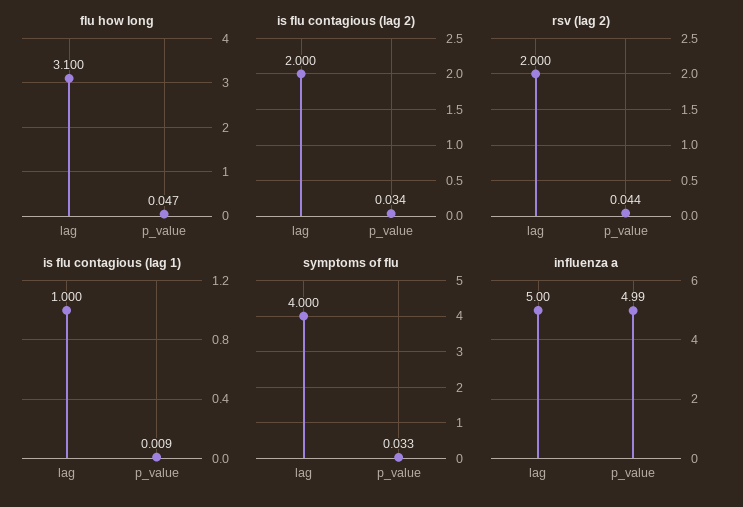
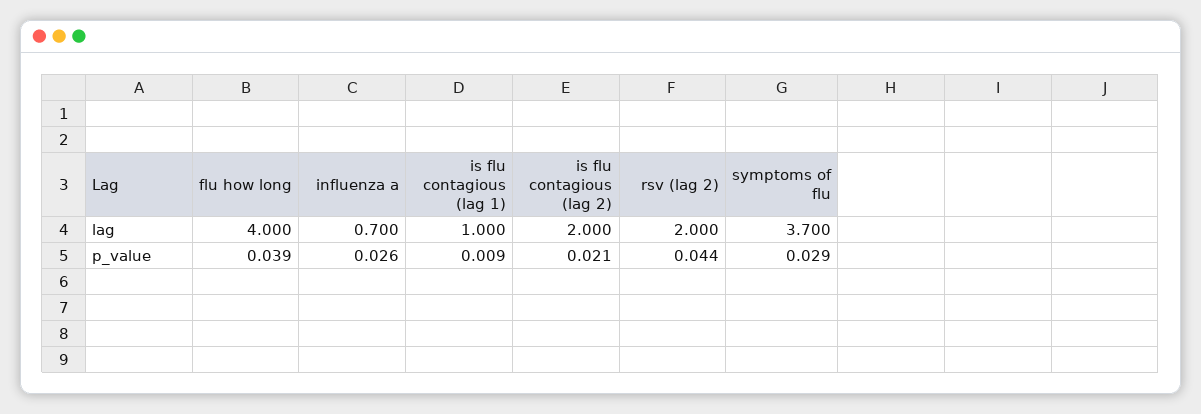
flu how long, lag: 3.1 -> 4
flu how long, p_value: 0.047 -> 0.039
is flu contagious (lag 2), p_value: 0.034 -> 0.021
symptoms of flu, lag: 4 -> 3.7
symptoms of flu, p_value: 0.033 -> 0.029
influenza a, lag: 5 -> 0.7
influenza a, p_value: 4.99 -> 0.026

